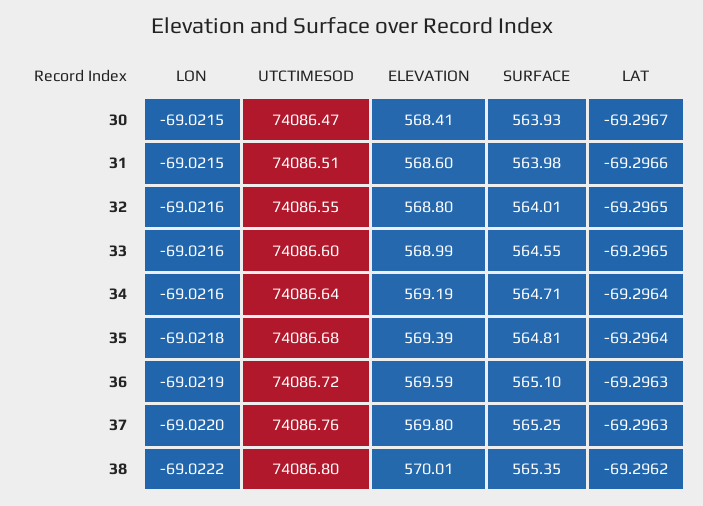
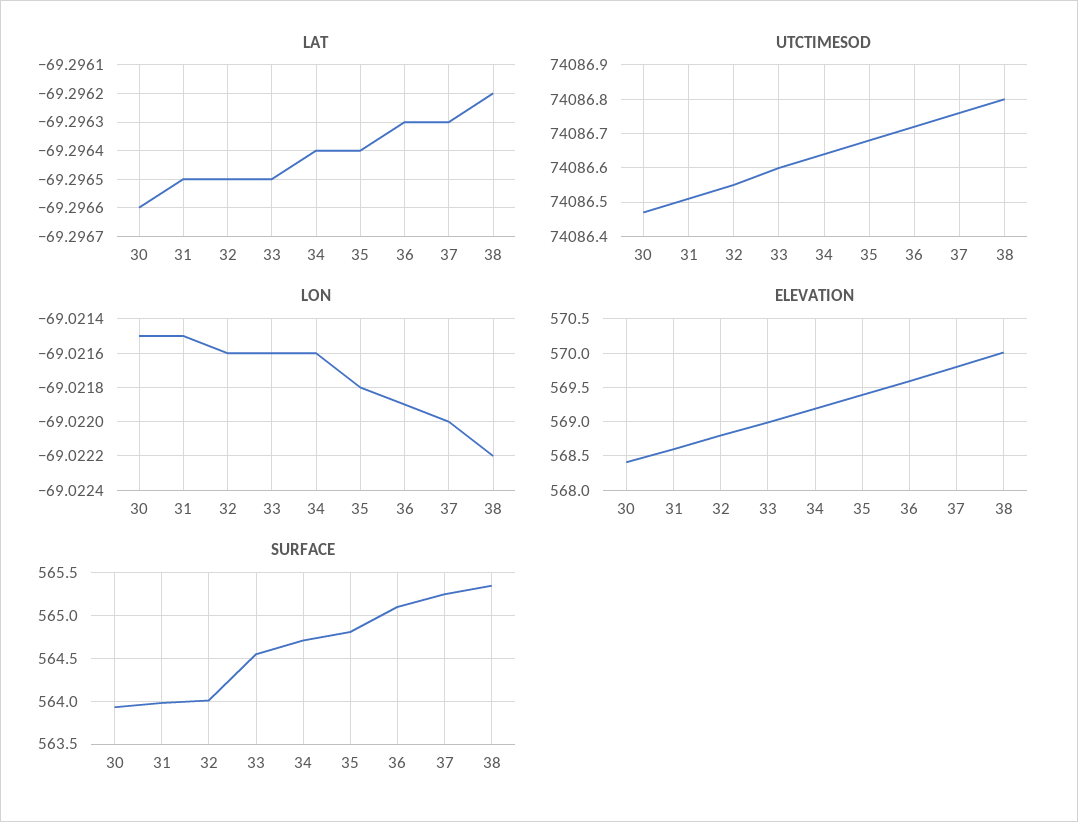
LAT, 30: -69.2967 -> -69.2966
LAT, 31: -69.2966 -> -69.2965

